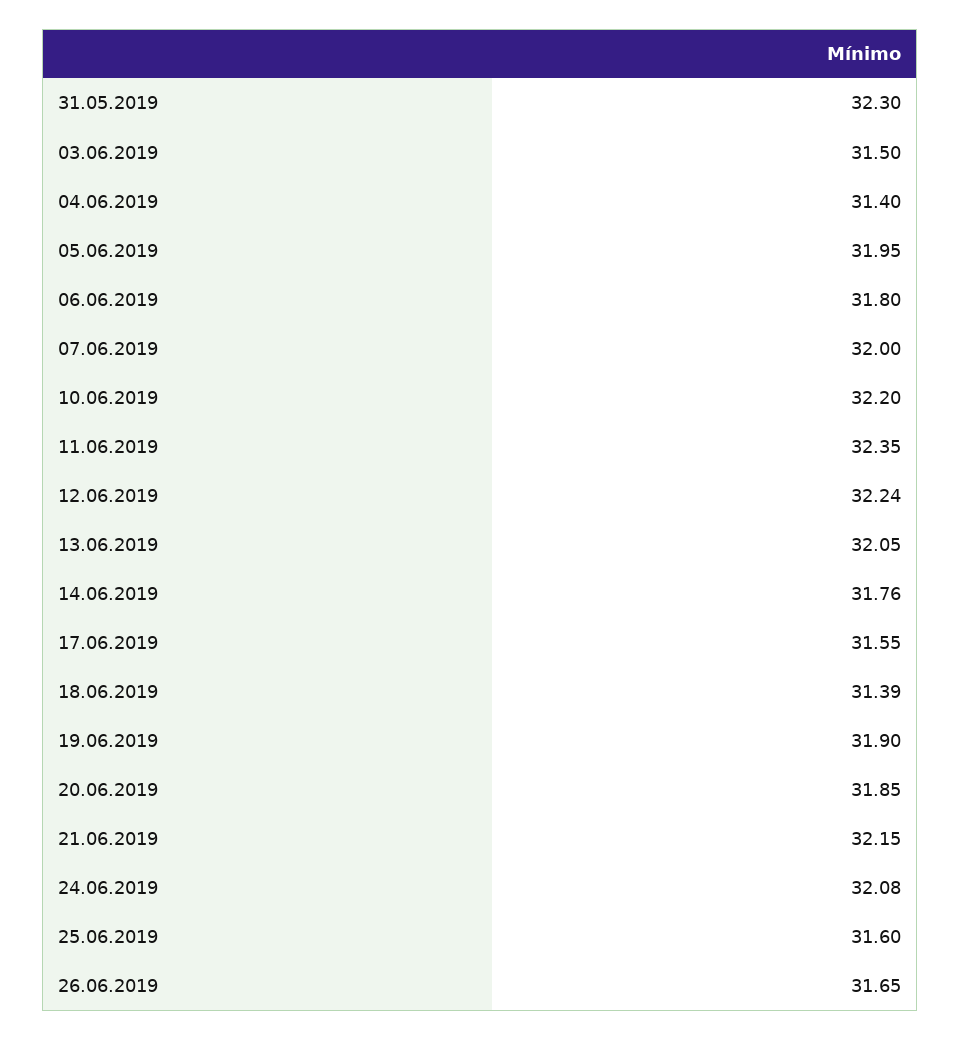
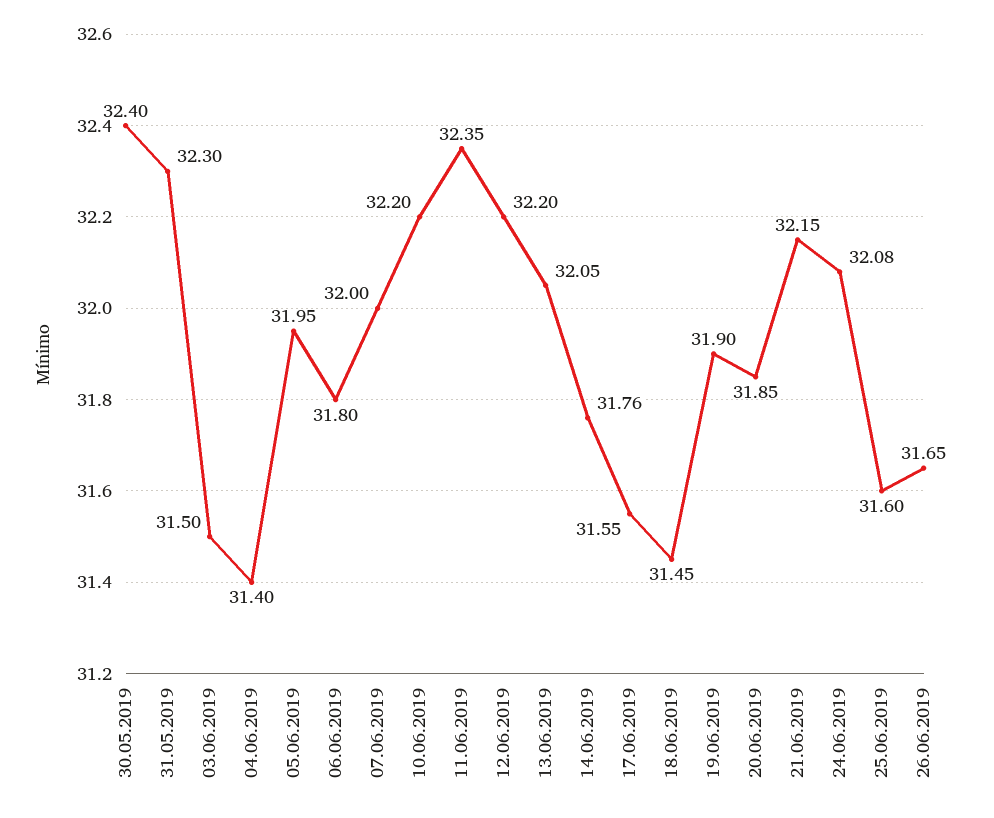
12.06.2019: 32.24 -> 32.2
18.06.2019: 31.39 -> 31.45
30.05.2019: none -> 32.4

